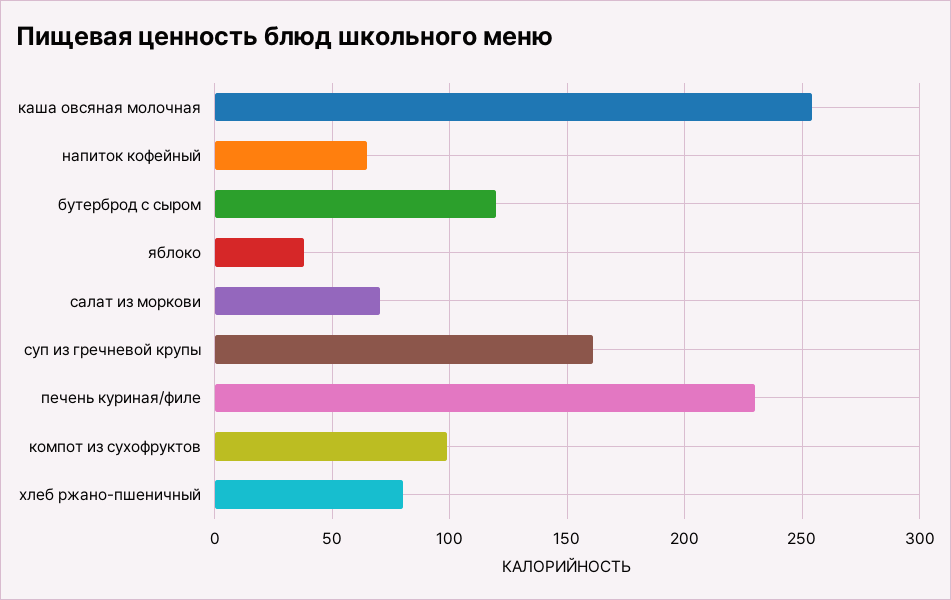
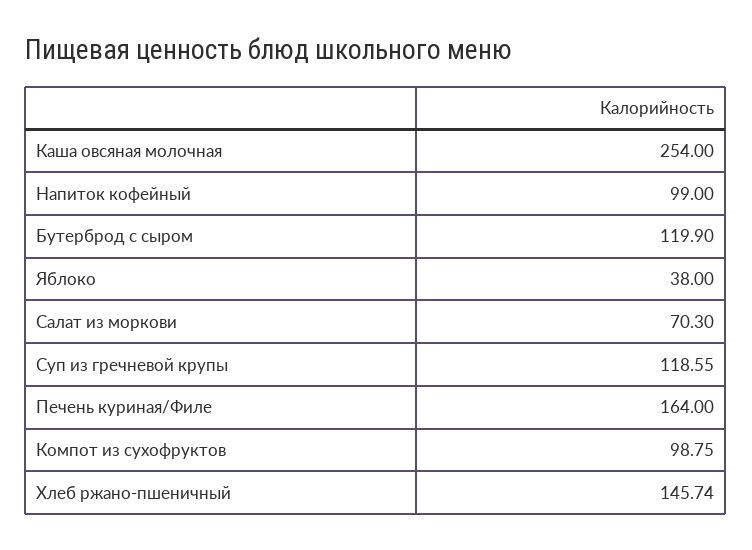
напиток кофейный: 65 -> 99
суп из гречневой крупы: 160 -> 118.55
печень куриная/филе: 230 -> 164
хлеб ржано-пшеничный: 80 -> 145.74

